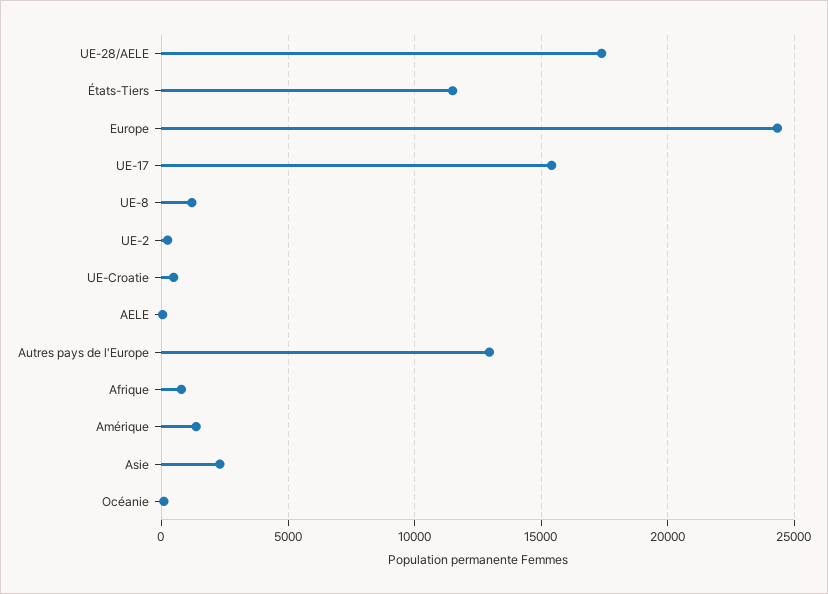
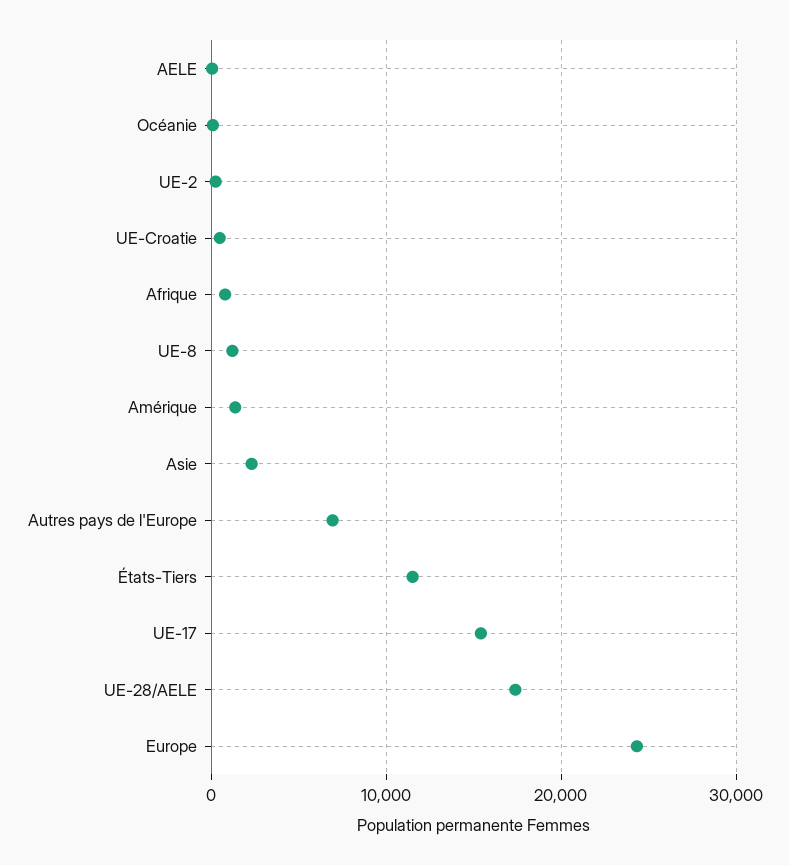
Autres pays de l'Europe: 13000 -> 7000

